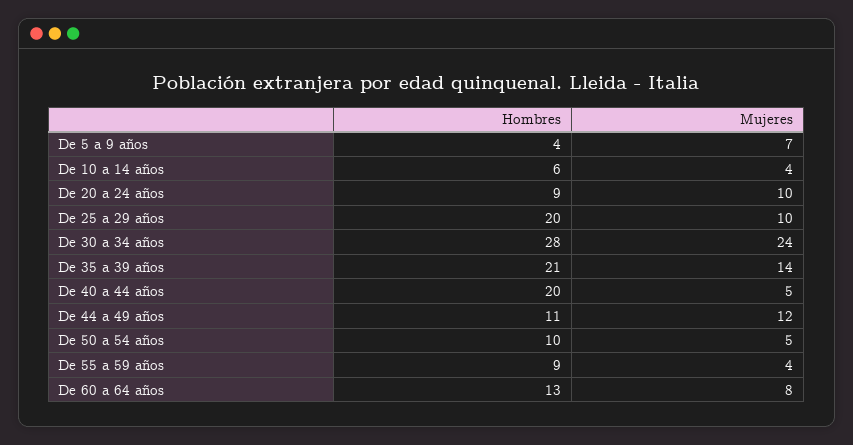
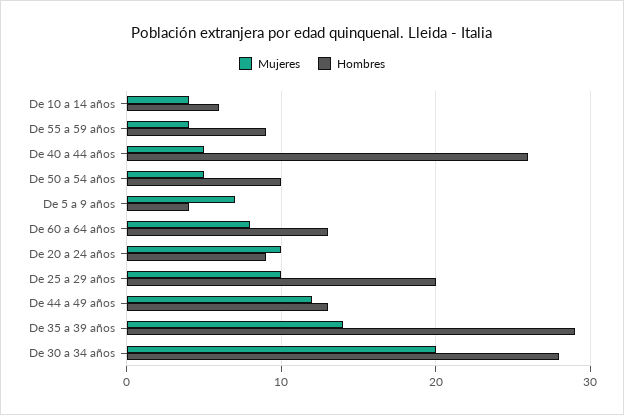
Mujeres, De 30 a 34 años: 24 -> 20
Hombres, De 35 a 39 años: 21 -> 29
Hombres, De 40 a 44 años: 20 -> 26
Hombres, De 44 a 49 años: 11 -> 13

